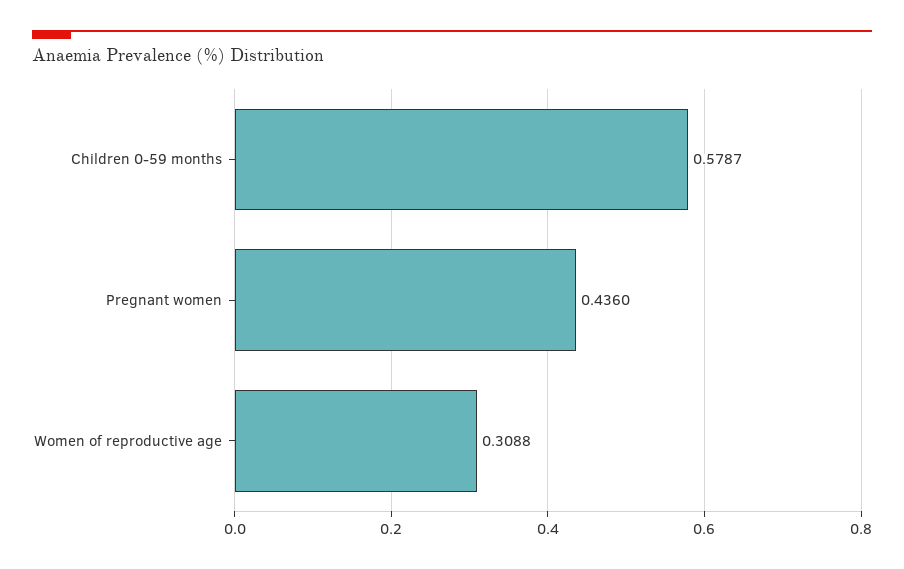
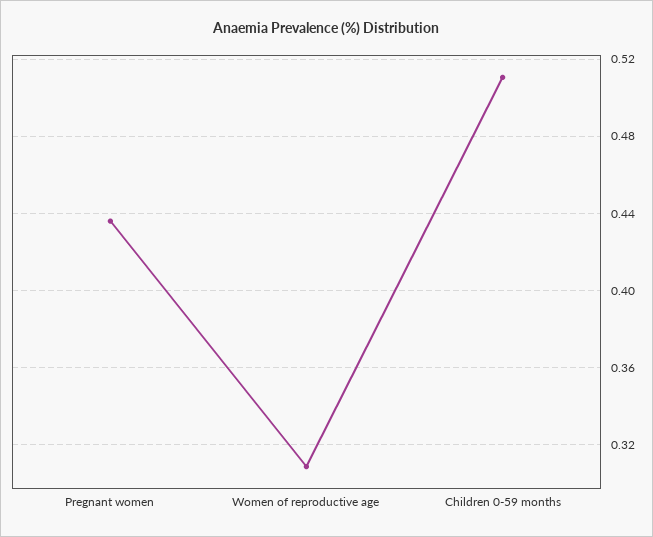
Children 0-59 months: 0.5787 -> 0.51

